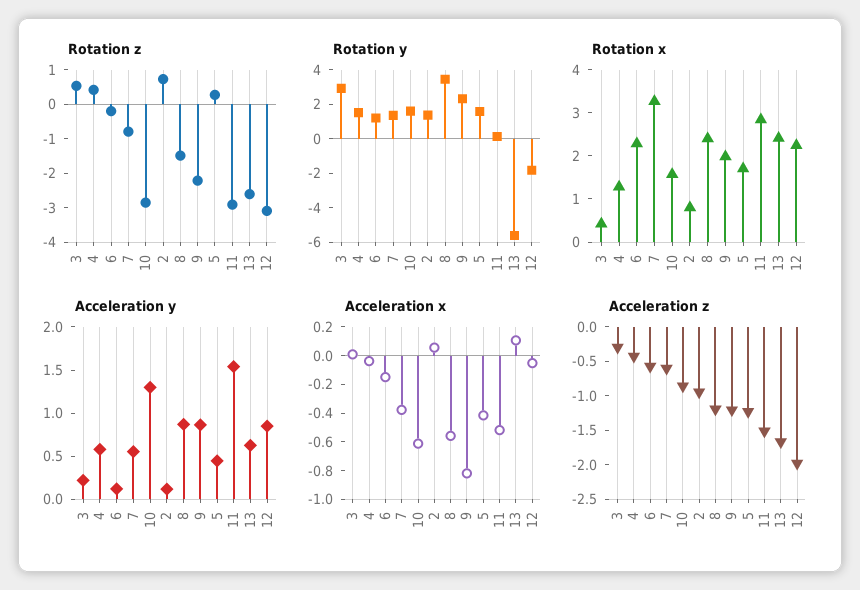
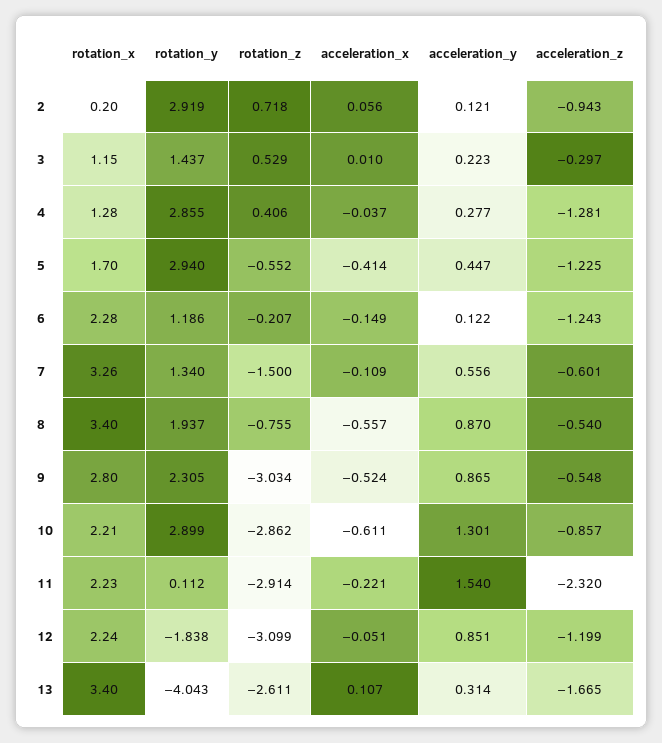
Rotation z, 7: -0.75 -> -1.5
Rotation z, 8: -1.5 -> -0.755
Rotation z, 9: -2.25 -> -3.034
Rotation z, 5: 0.25 -> -0.552
Rotation y, 3: 3 -> 1.437
Rotation y, 4: 1.5 -> 2.855
Rotation y, 10: 1.5 -> 2.899
Rotation y, 2: 1.5 -> 2.919
Rotation y, 8: 3.5 -> 1.937
Rotation y, 5: 1.5 -> 2.94
Rotation y, 13: -5.5 -> -4.043
Rotation x, 3: 0.4 -> 1.15
Rotation x, 10: 1.6 -> 2.21
Rotation x, 2: 0.8 -> 0.2
Rotation x, 8: 2.4 -> 3.4
Rotation x, 9: 2 -> 2.8
Rotation x, 11: 2.8 -> 2.23
Rotation x, 13: 2.4 -> 3.4
Acceleration y, 4: 0.6 -> 0.277
Acceleration y, 13: 0.6 -> 0.314
Acceleration x, 7: -0.4 -> -0.109
Acceleration x, 9: -0.8 -> -0.524
Acceleration x, 11: -0.5 -> -0.221
Acceleration z, 4: -0.5 -> -1.281
Acceleration z, 6: -0.5 -> -1.243
Acceleration z, 8: -1.25 -> -0.54
Acceleration z, 9: -1.25 -> -0.548
Acceleration z, 11: -1.5 -> -2.32
Acceleration z, 12: -2 -> -1.199

